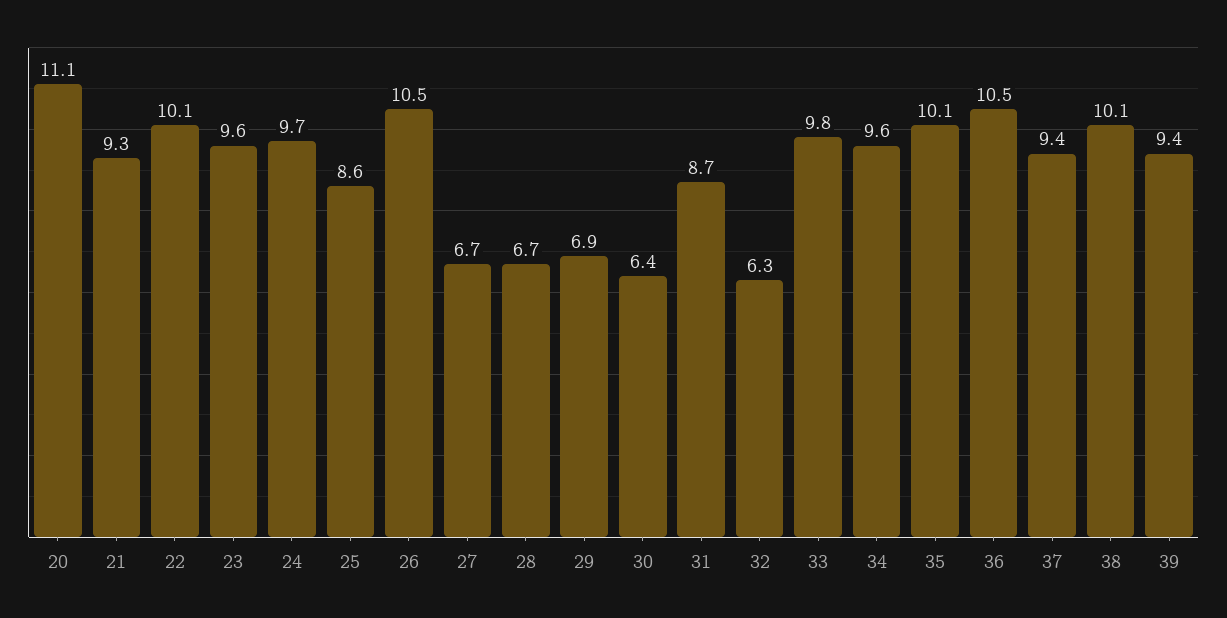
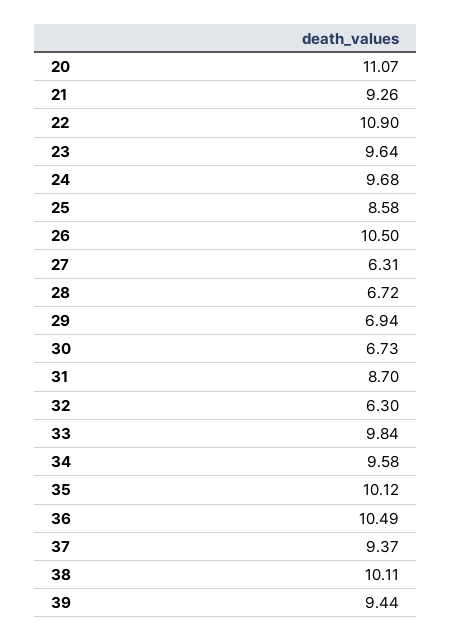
22: 10.1 -> 10.9
27: 6.7 -> 6.31
30: 6.4 -> 6.73

